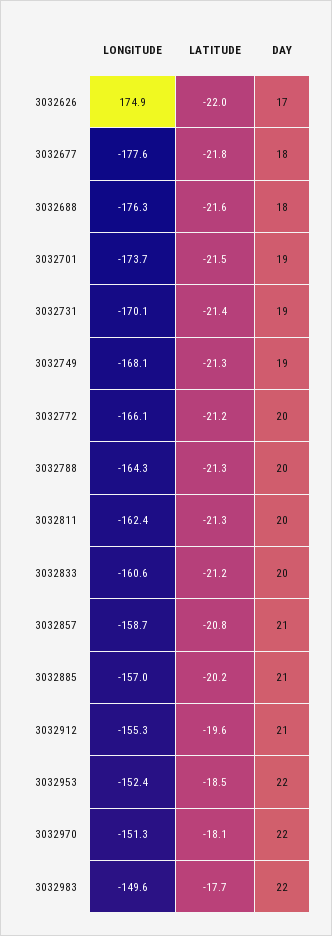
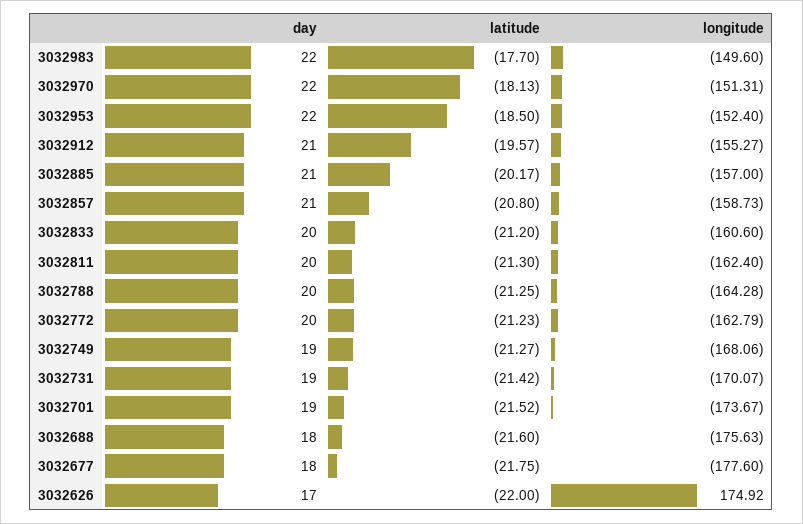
LONGITUDE, 3032688: -176.3 -> -175.63
LONGITUDE, 3032772: -166.1 -> -162.79

